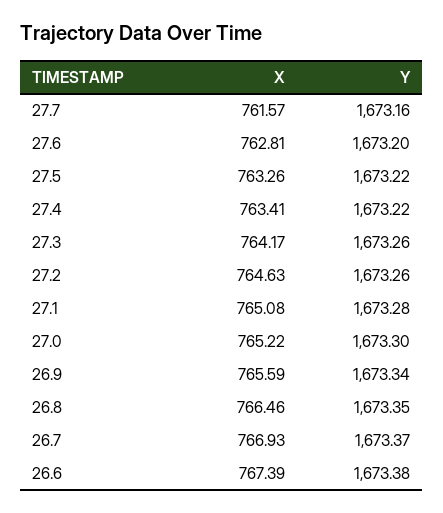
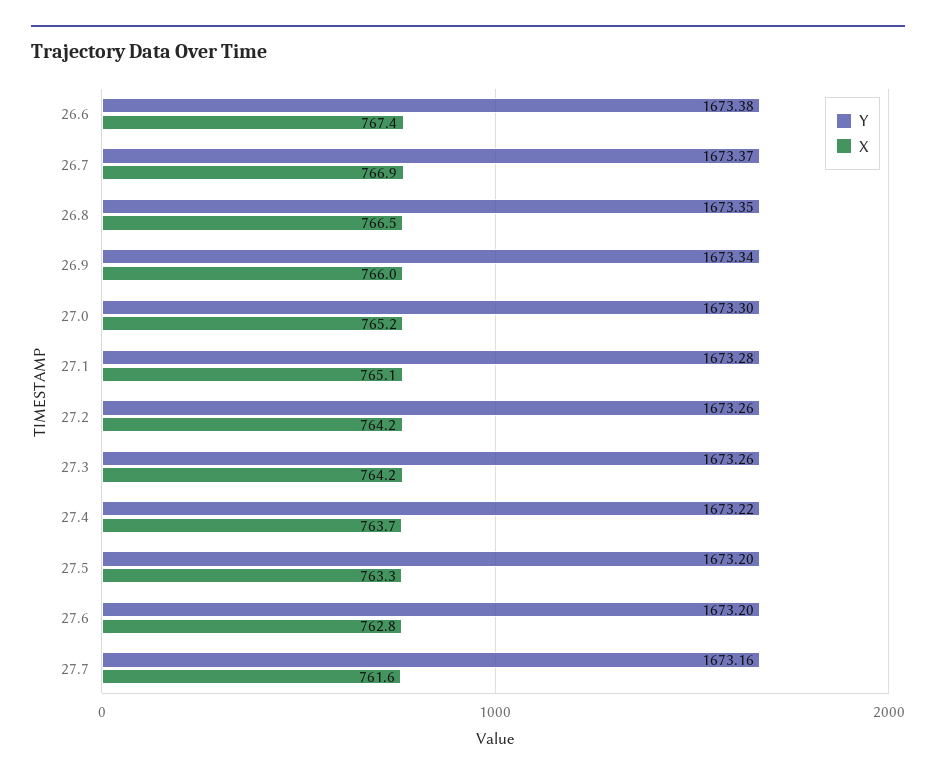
Y, 27.5: 1673.22 -> 1673.2
X, 27.4: 763.41 -> 763.7
X, 27.2: 764.63 -> 764.2
X, 26.9: 765.59 -> 766

